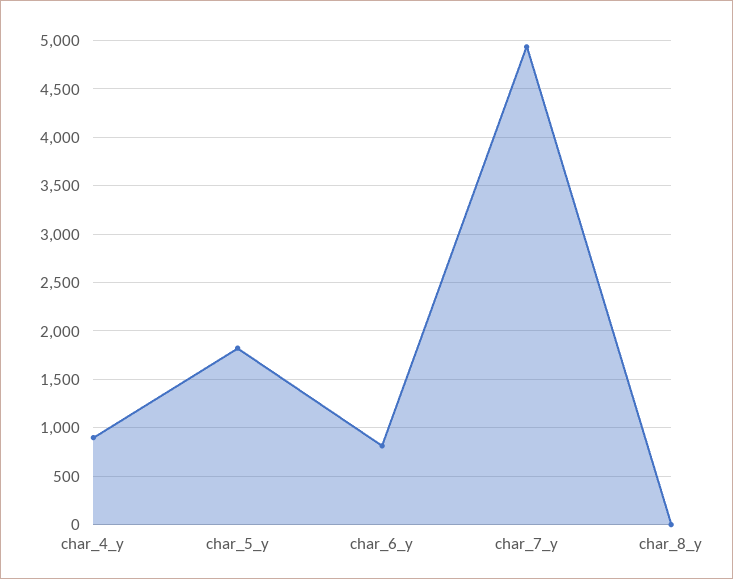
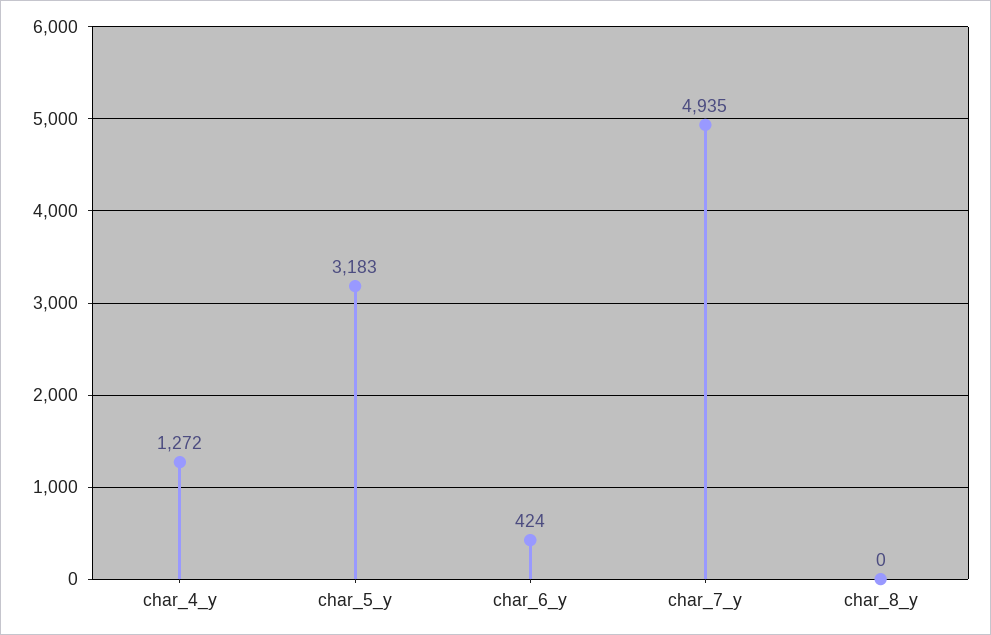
char_4_y: 900 -> 1272
char_5_y: 1800 -> 3183
char_6_y: 800 -> 424

